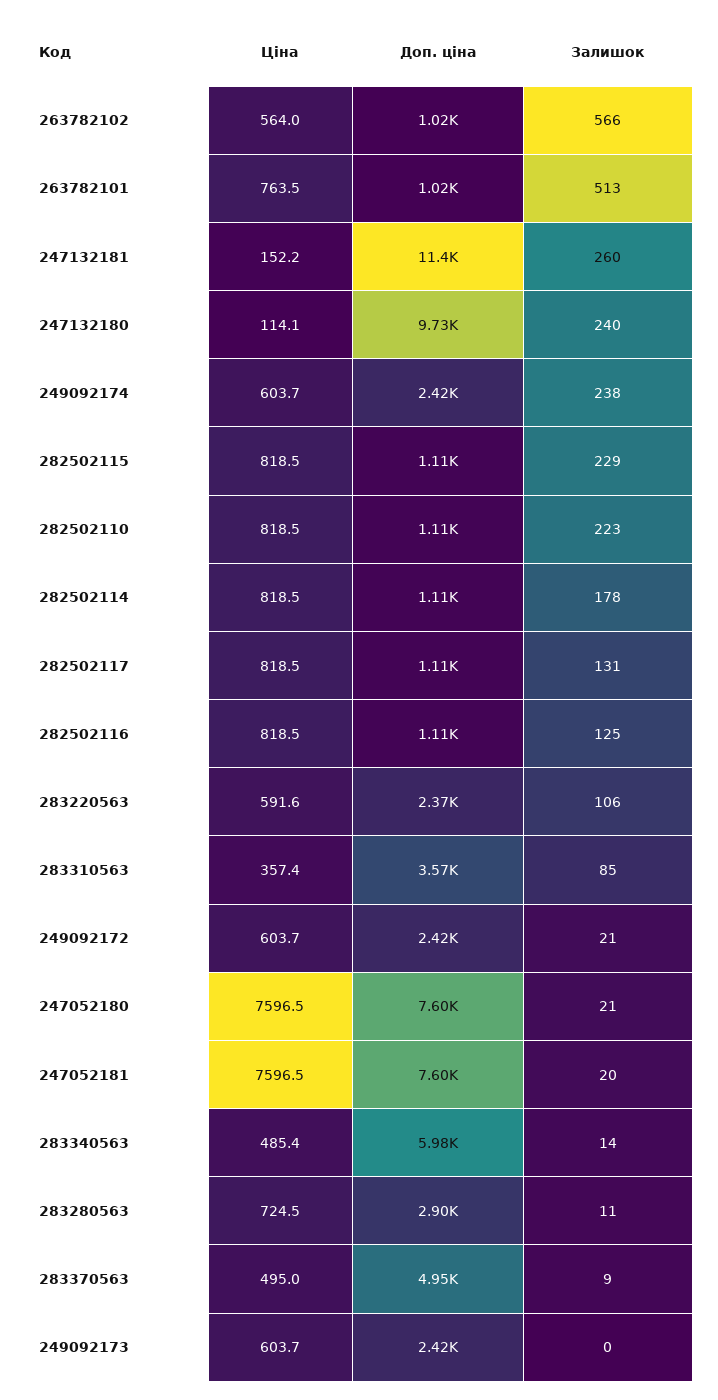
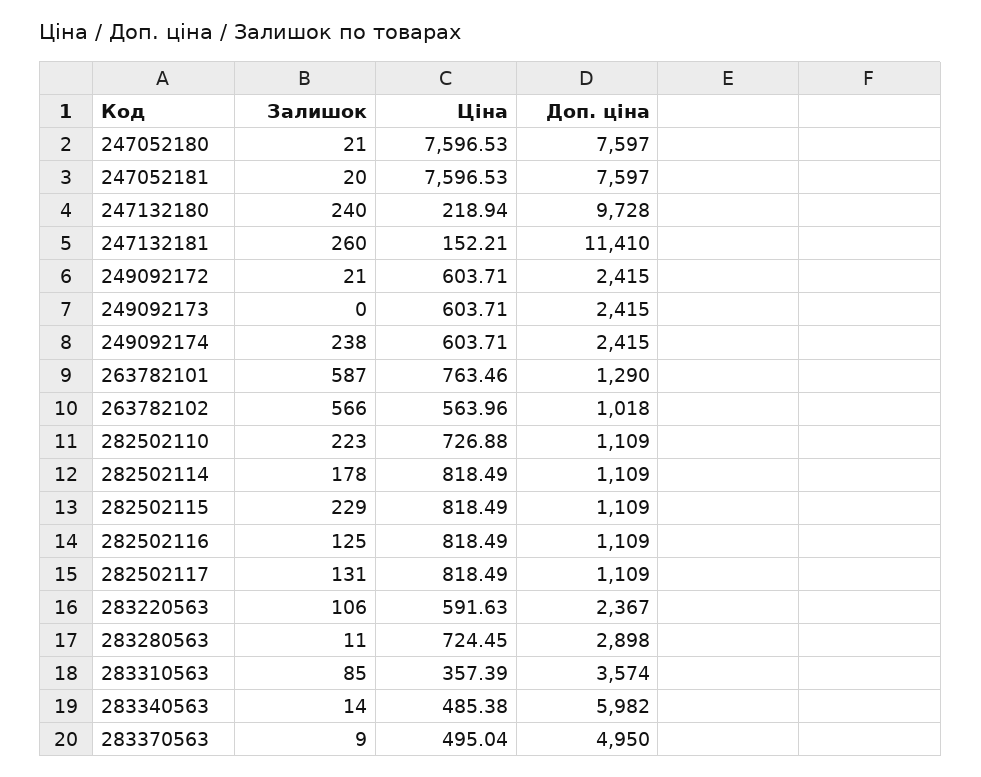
Доп. ціна, 263782101: 1020 -> 1290
Залишок, 263782101: 513 -> 587
Ціна, 247132180: 114.1 -> 218.94
Ціна, 282502110: 818.5 -> 726.88

